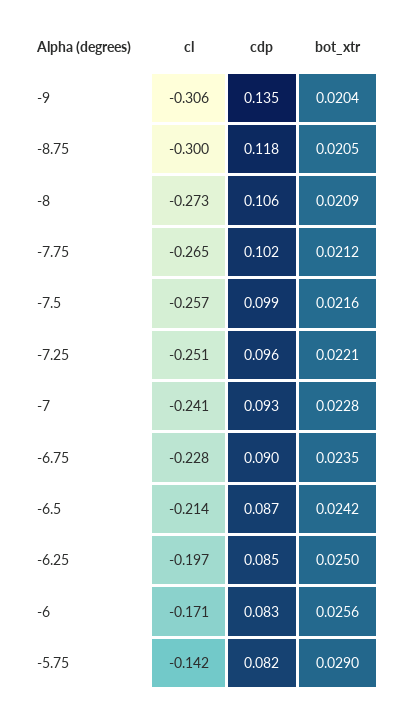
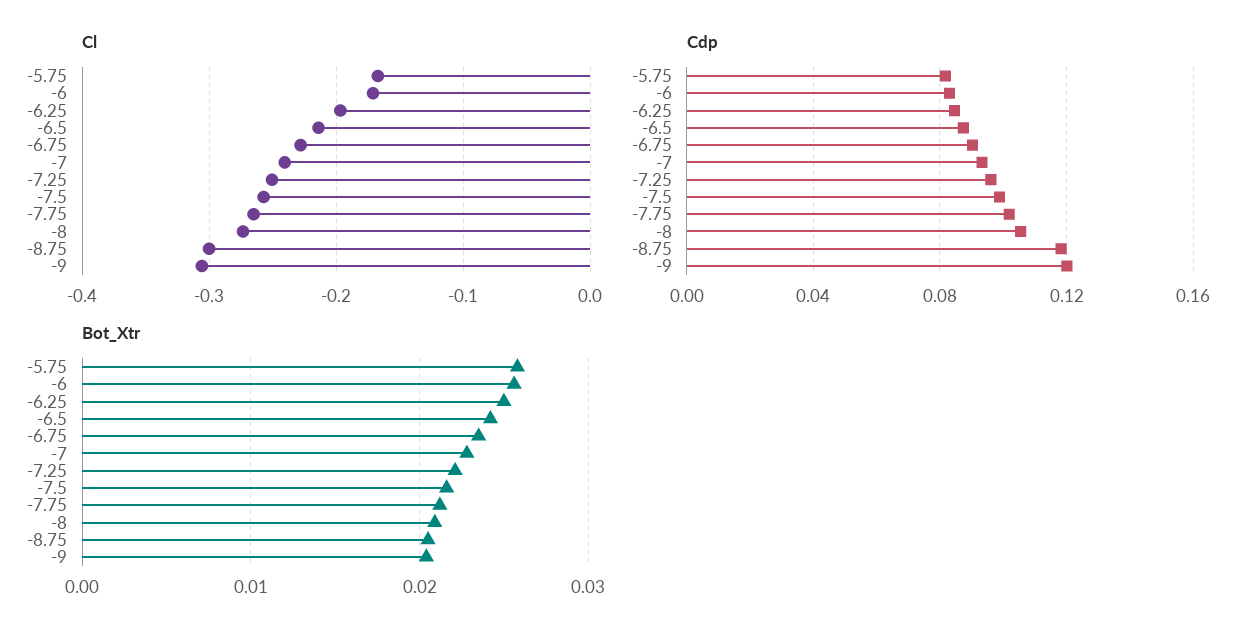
cdp, -9: 0.135 -> 0.12
cl, -5.75: -0.142 -> -0.17
bot_xtr, -5.75: 0.029 -> 0.026

